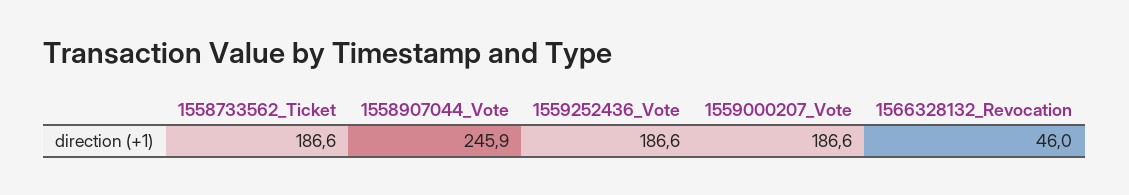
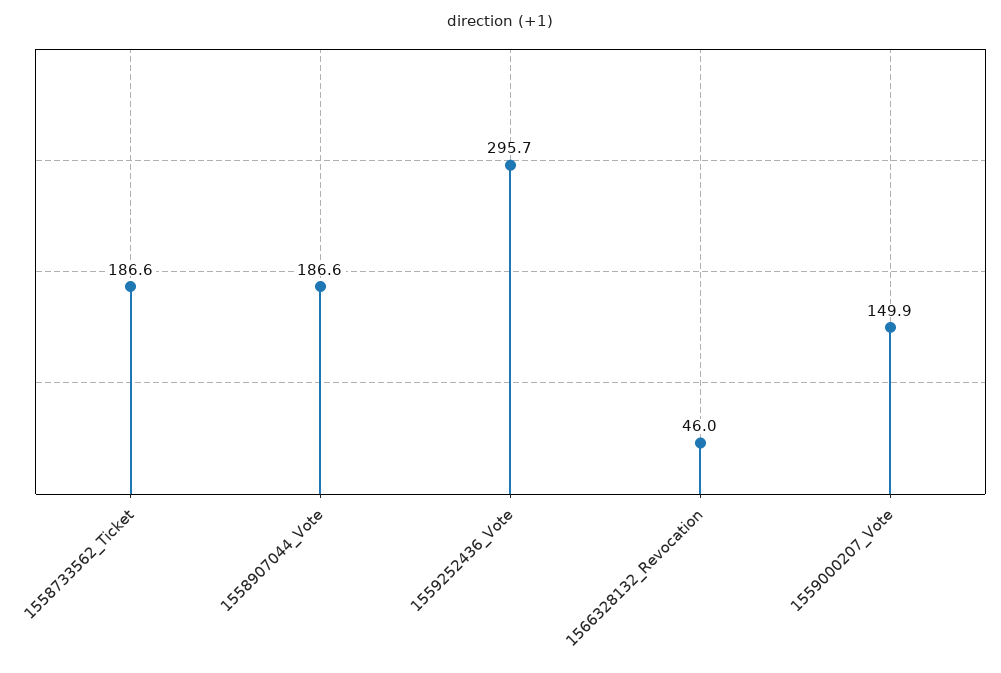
1558907044_Vote: 245.9 -> 186.6
1559252436_Vote: 186.6 -> 295.7
1559000207_Vote: 186.6 -> 149.9

